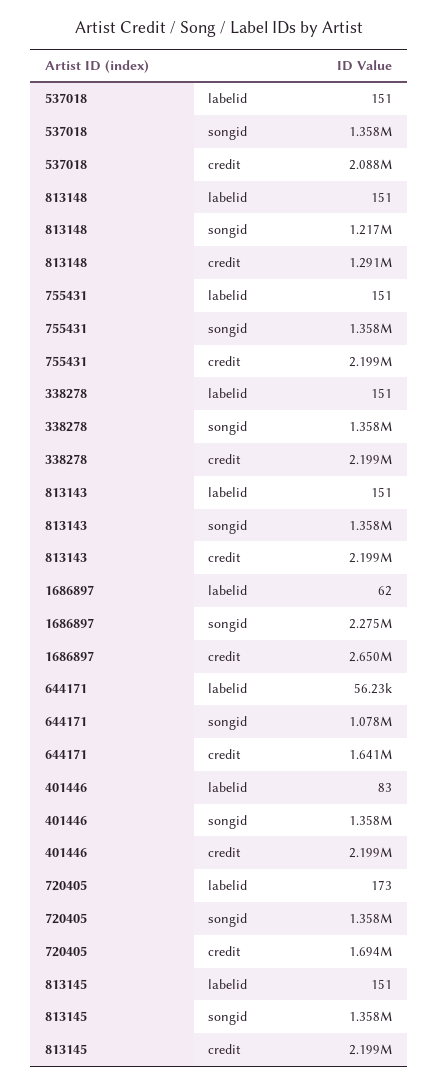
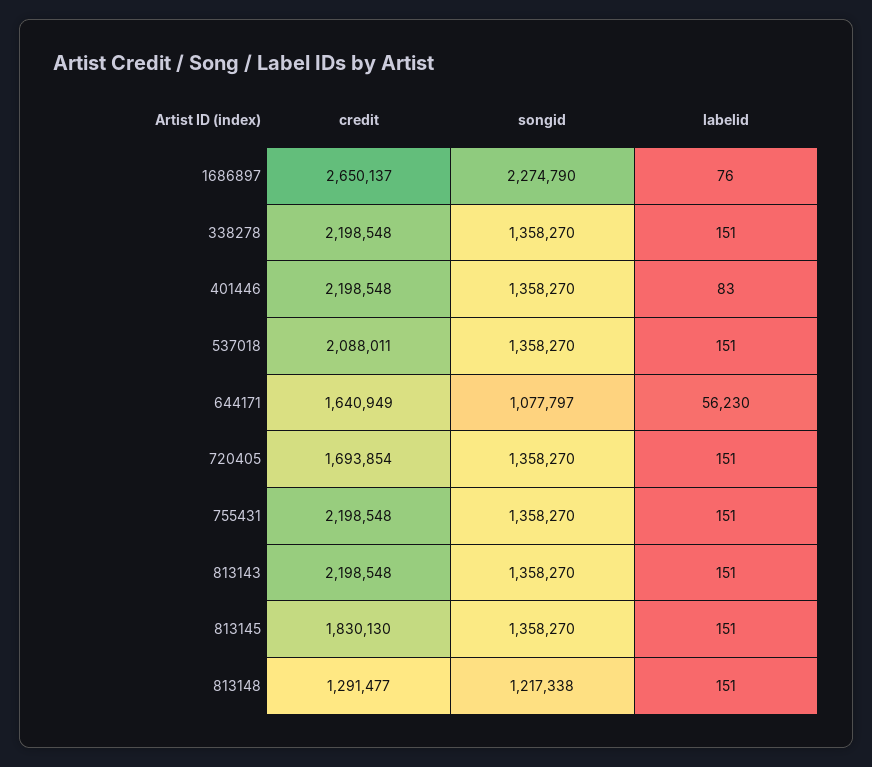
1686897, labelid: 62 -> 76
720405, labelid: 173 -> 151
813145, credit: 2199000 -> 1830130

